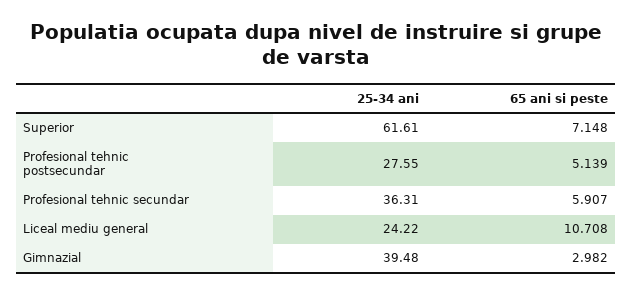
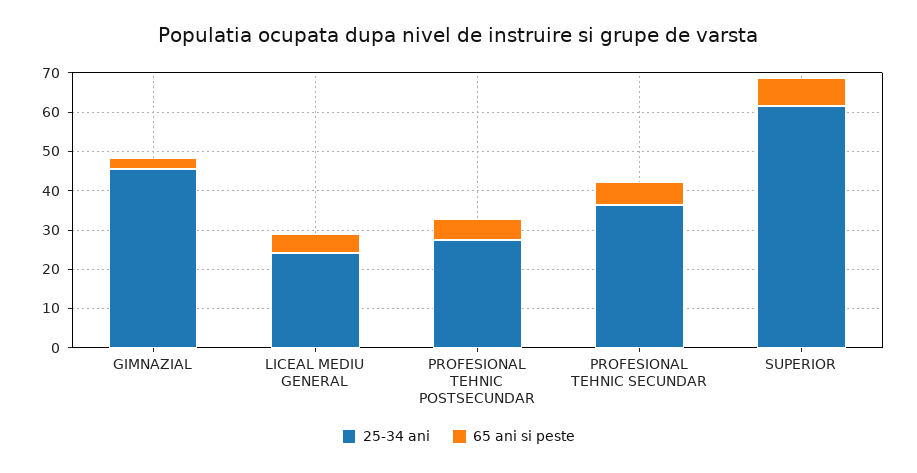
65 ani si peste, Liceal mediu general: 10.708 -> 5
25-34 ani, Gimnazial: 39.48 -> 45

